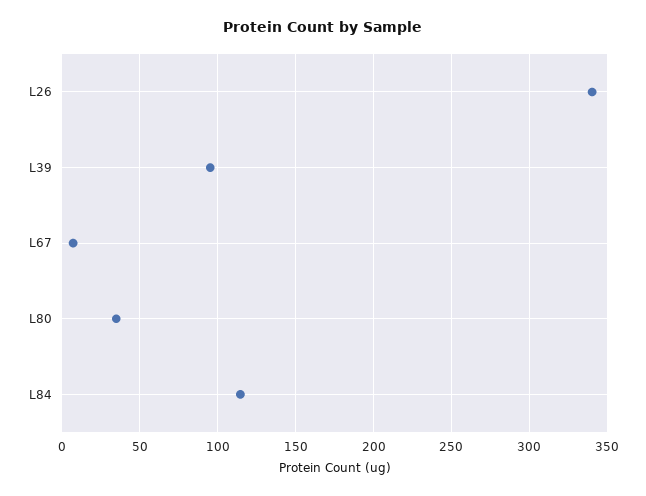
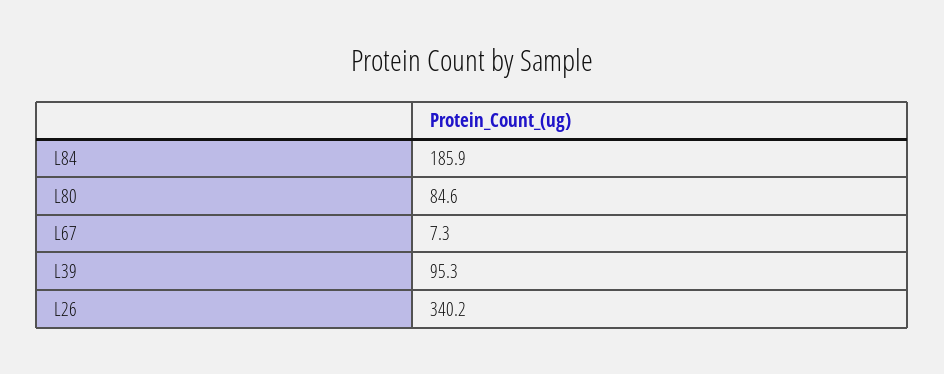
L80: 35 -> 84.6
L84: 115 -> 185.9

